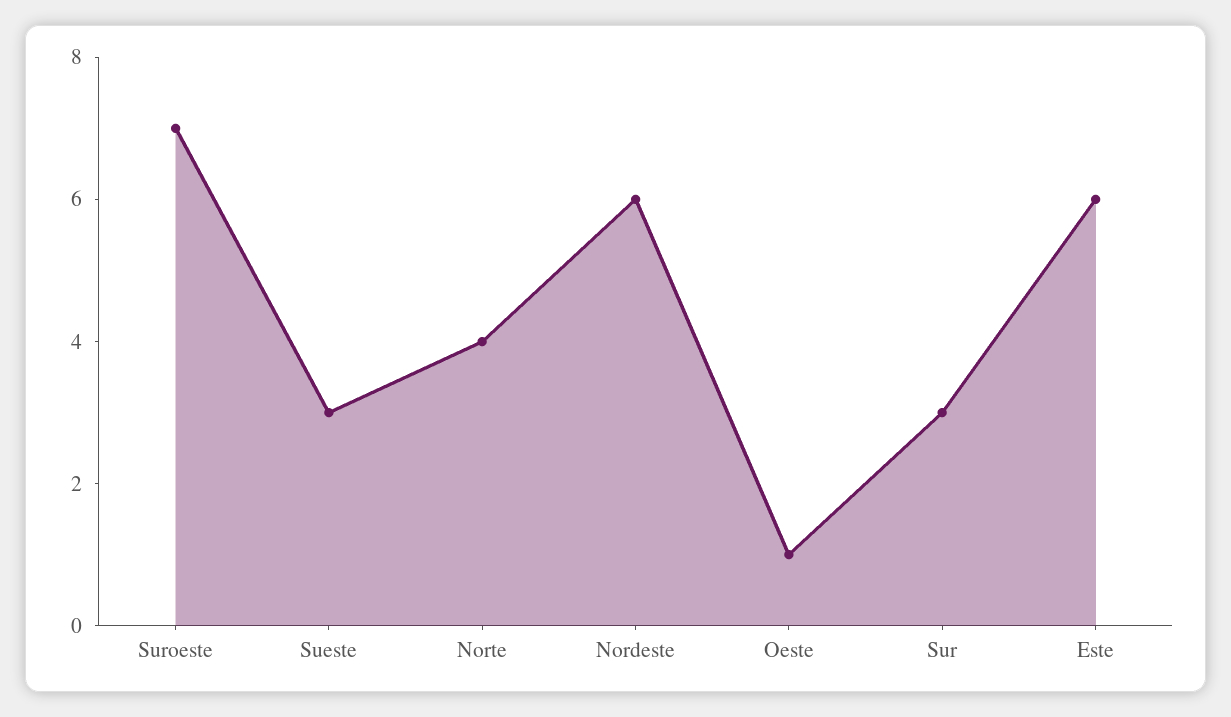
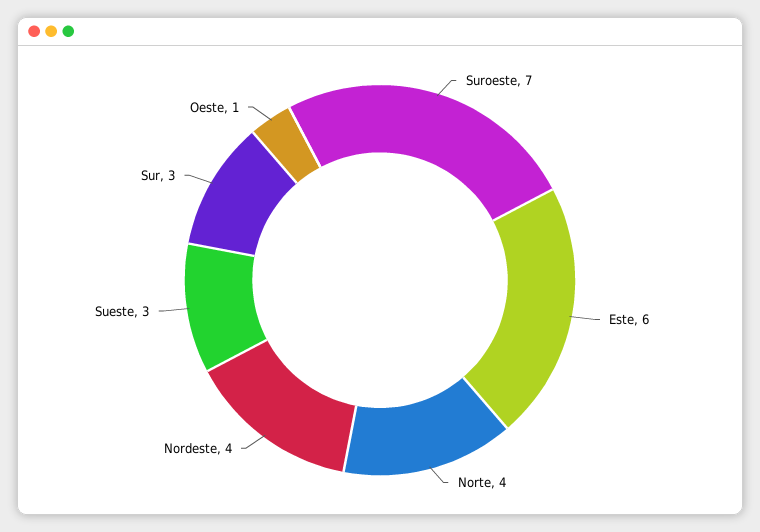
Nordeste: 6 -> 4

